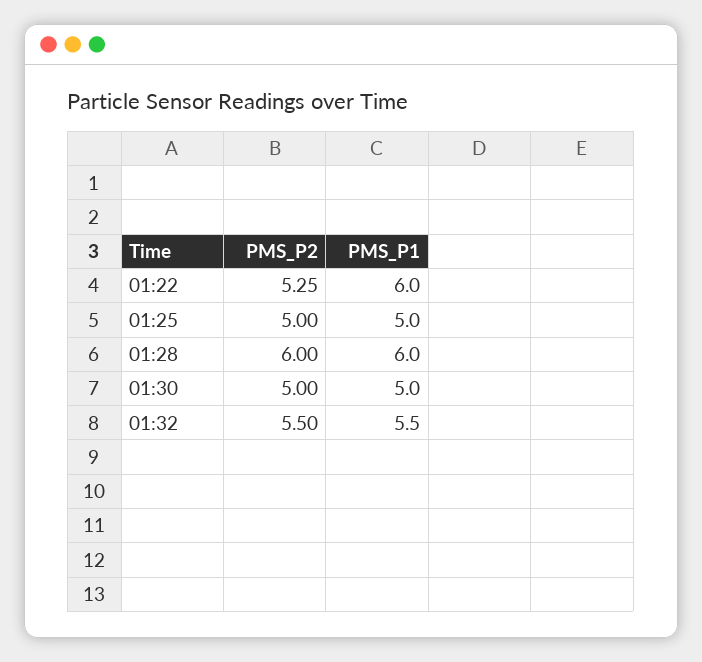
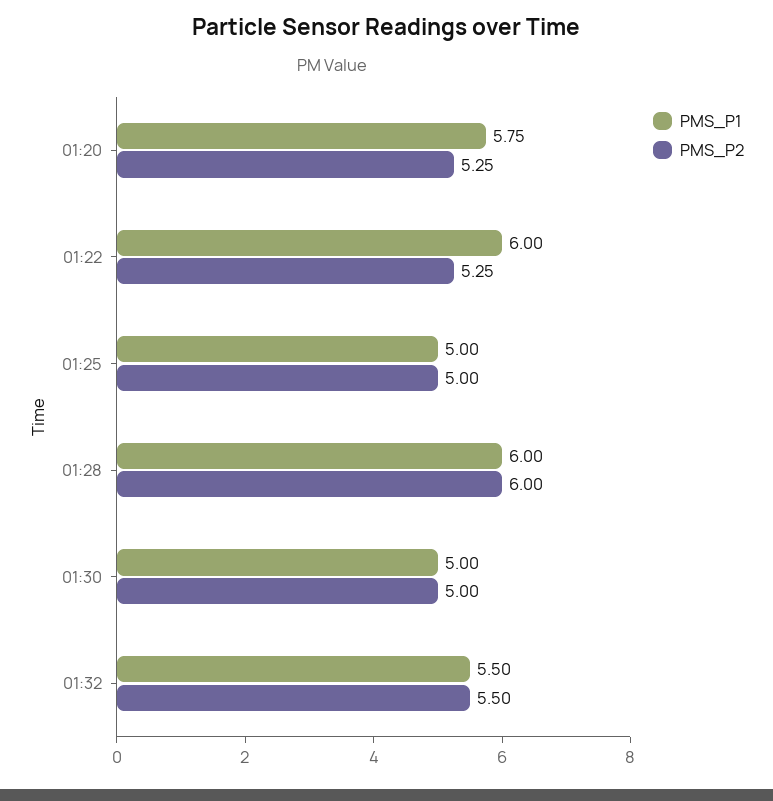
PMS_P1, 01:20: none -> 5.75
PMS_P2, 01:20: none -> 5.25

